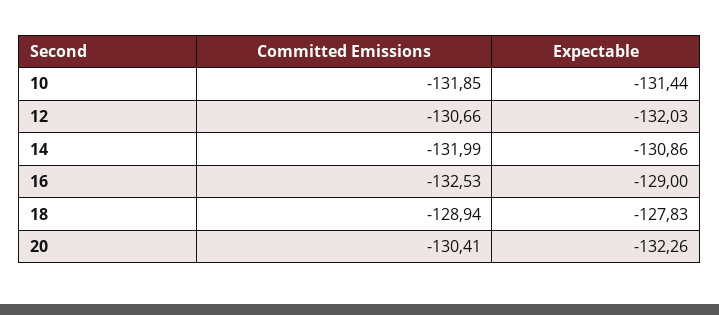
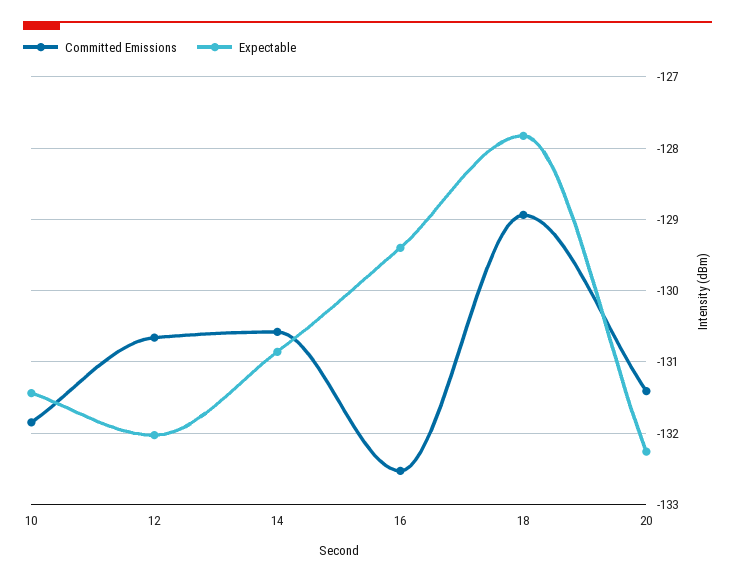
Committed Emissions, 14: -131.99 -> -130.6
Expectable, 16: -129 -> -129.4
Committed Emissions, 20: -130.41 -> -131.4

